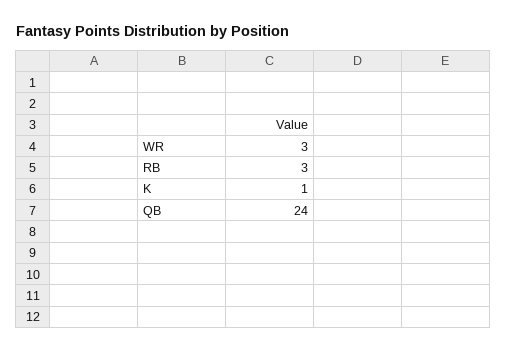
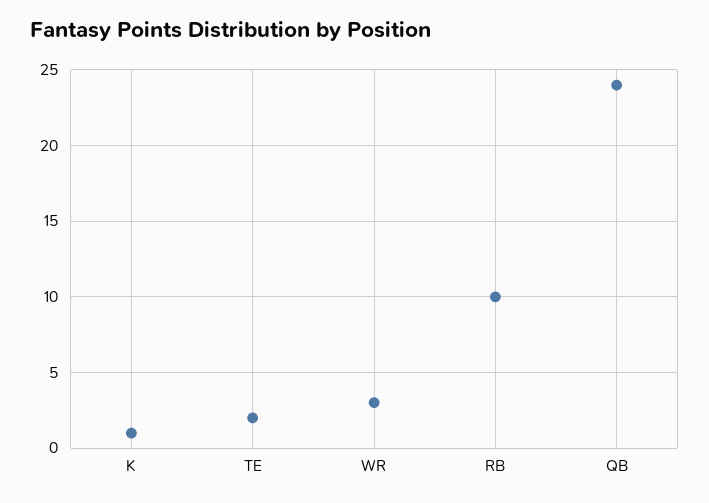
RB: 3 -> 10
TE: none -> 2

